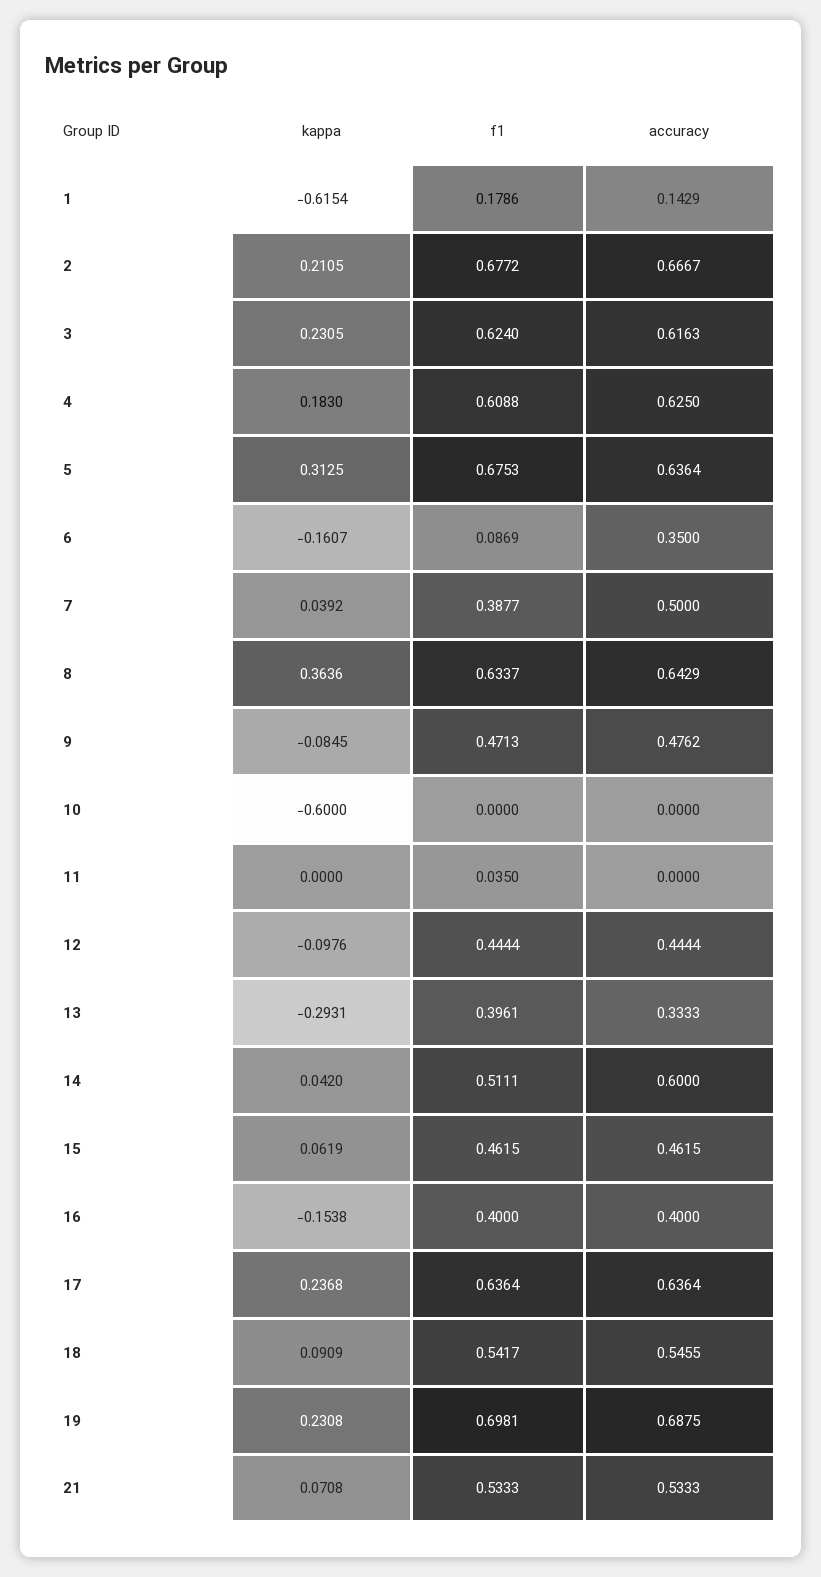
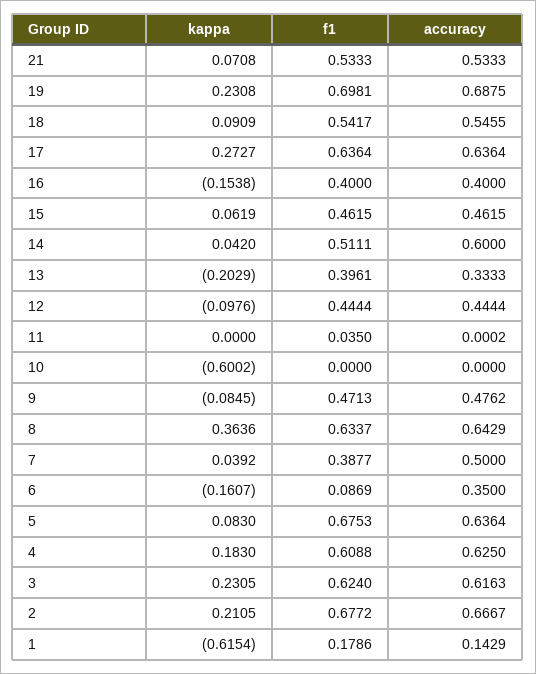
kappa, 5: 0.3125 -> 0.083
kappa, 10: -0.6 -> -0.6002
accuracy, 11: 0 -> 0.0002
kappa, 13: -0.2931 -> -0.2029
kappa, 17: 0.2368 -> 0.2727

